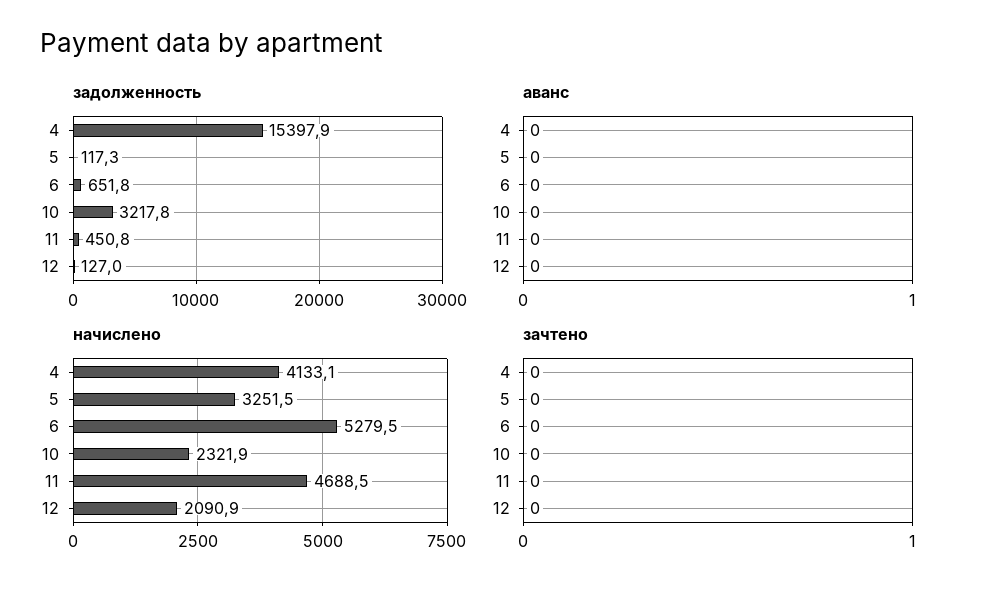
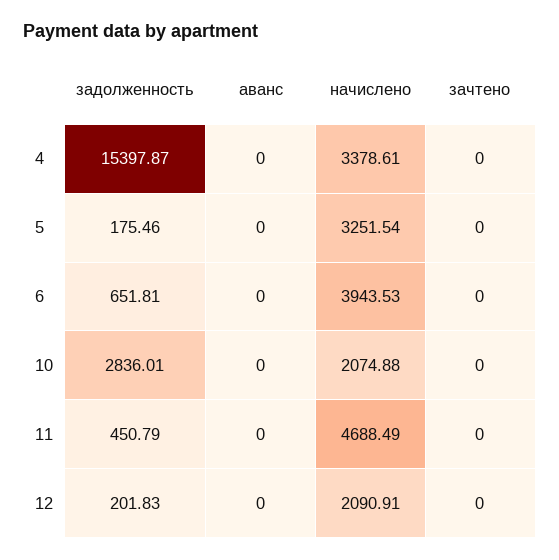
задолженность, 5: 117.3 -> 175.46
задолженность, 10: 3217.8 -> 2836.01
задолженность, 12: 127 -> 201.83
начислено, 4: 4133.1 -> 3378.61
начислено, 6: 5279.5 -> 3943.53
начислено, 10: 2321.9 -> 2074.88

